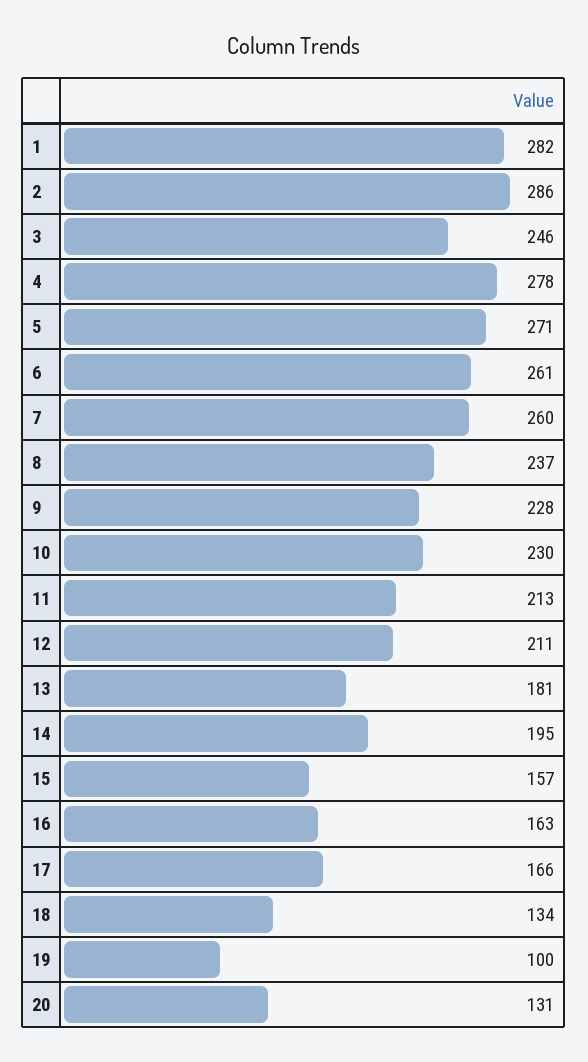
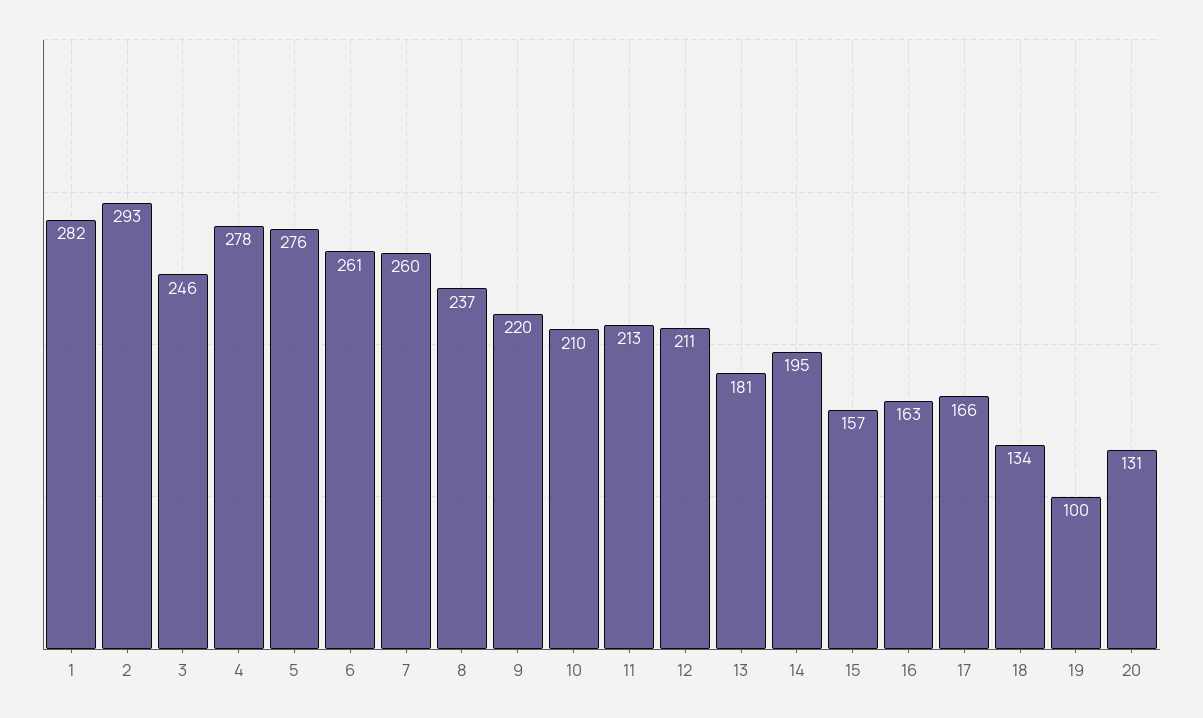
2: 286 -> 293
5: 271 -> 276
9: 228 -> 220
10: 230 -> 210

